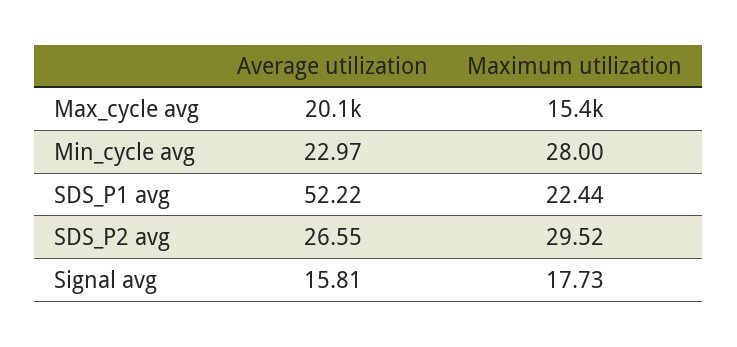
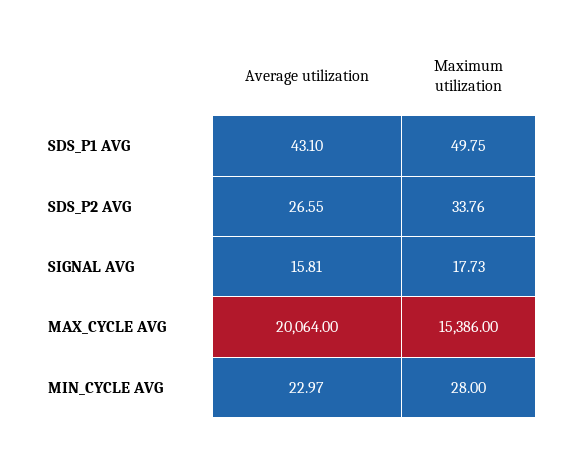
Average utilization, SDS_P1 avg: 52.22 -> 43.1
Maximum utilization, SDS_P1 avg: 22.44 -> 49.75
Maximum utilization, SDS_P2 avg: 29.52 -> 33.76

